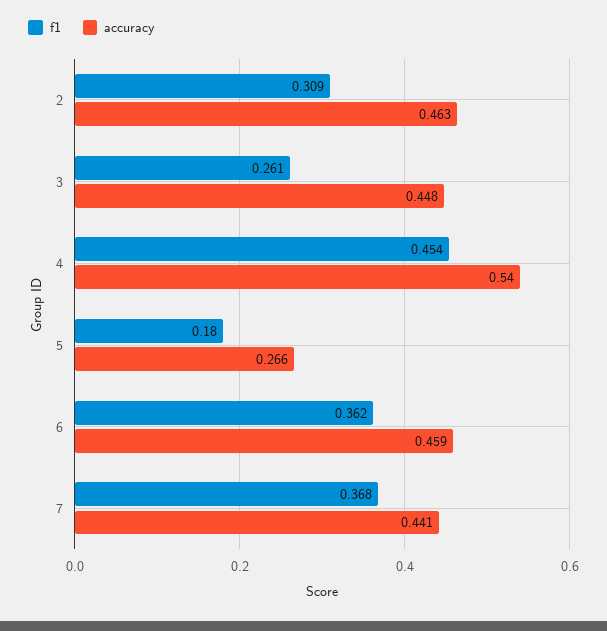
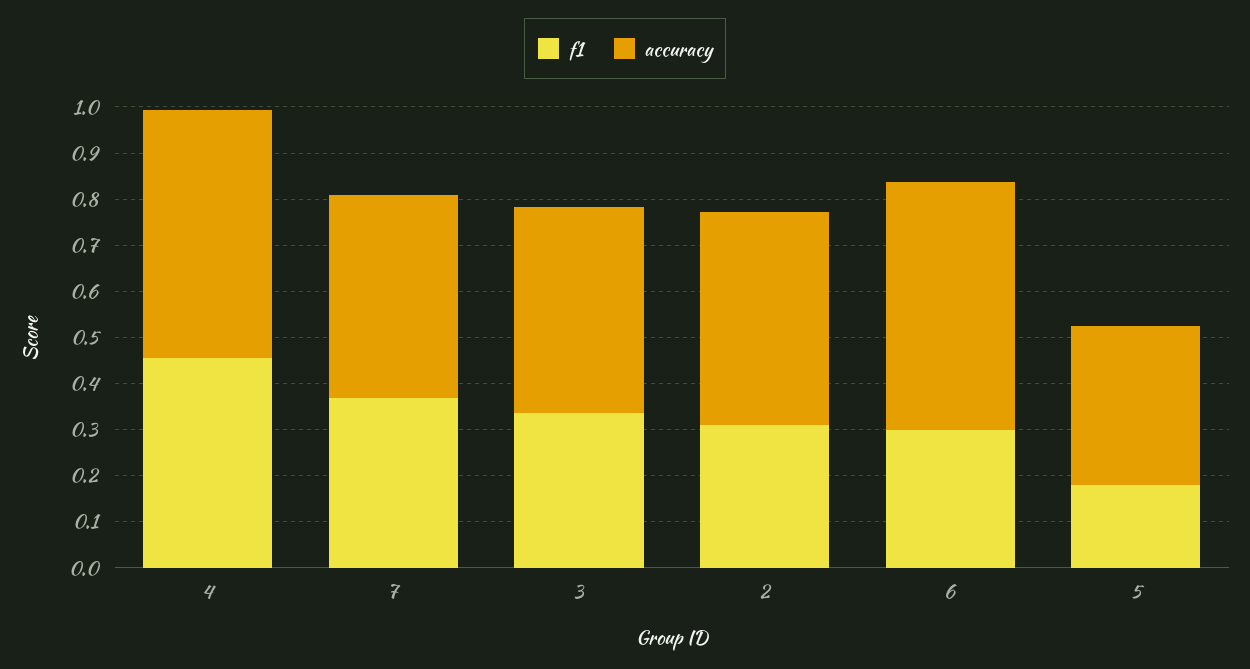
f1, 3: 0.261 -> 0.34
accuracy, 5: 0.266 -> 0.34
f1, 6: 0.362 -> 0.3
accuracy, 6: 0.459 -> 0.54

